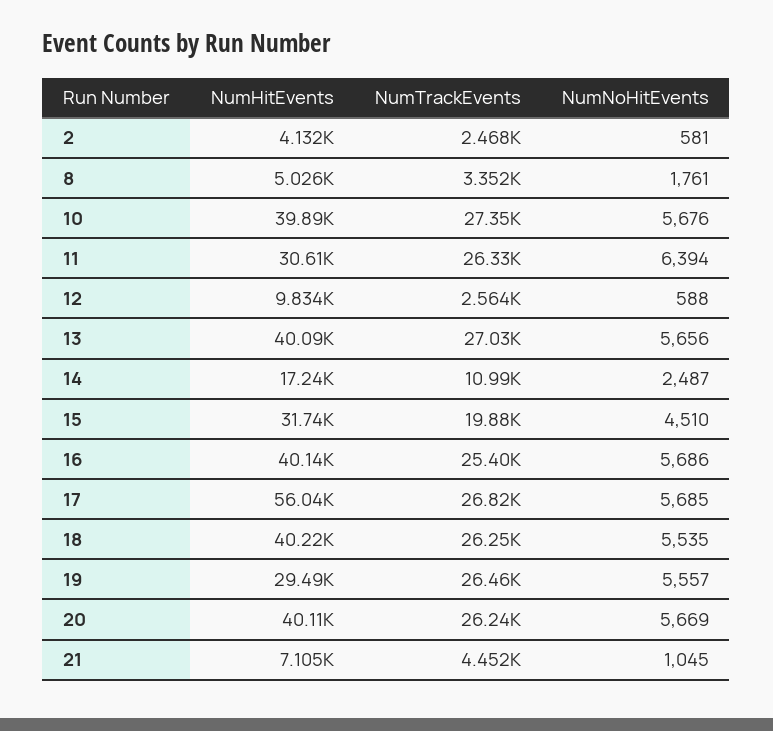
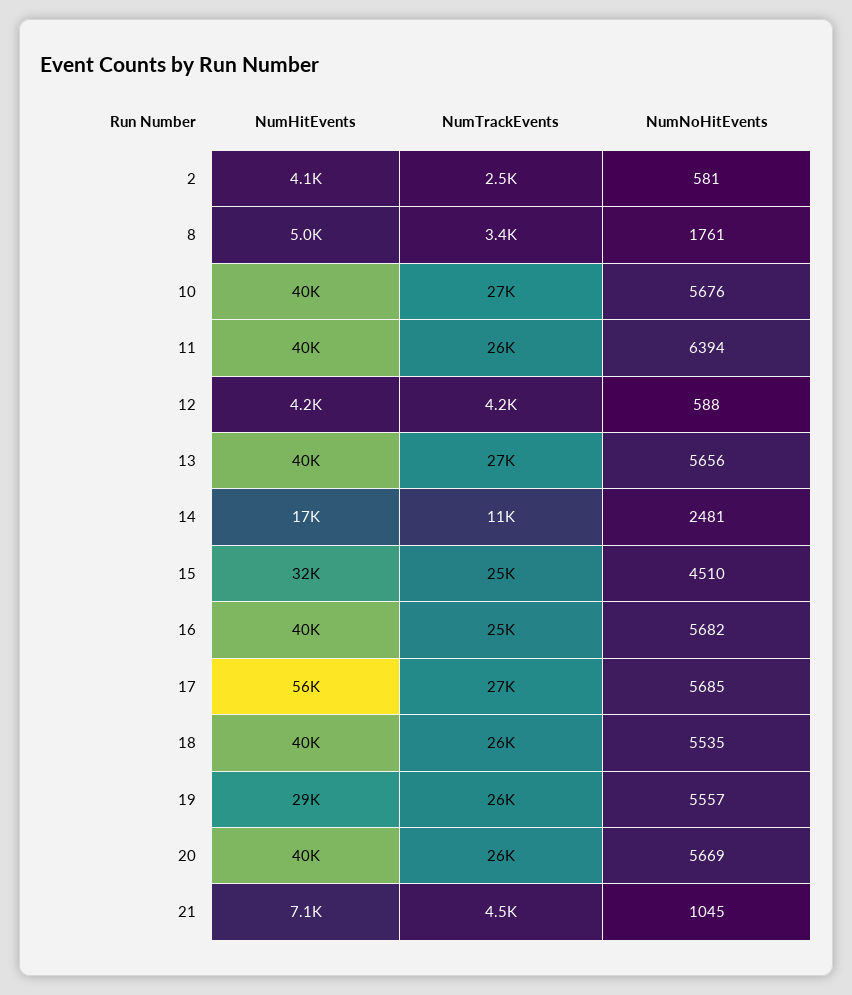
NumHitEvents, 11: 30610 -> 40000
NumHitEvents, 12: 9834 -> 4200
NumTrackEvents, 12: 2564 -> 4200
NumNoHitEvents, 14: 2487 -> 2481
NumTrackEvents, 15: 19880 -> 25000
NumNoHitEvents, 16: 5686 -> 5682

